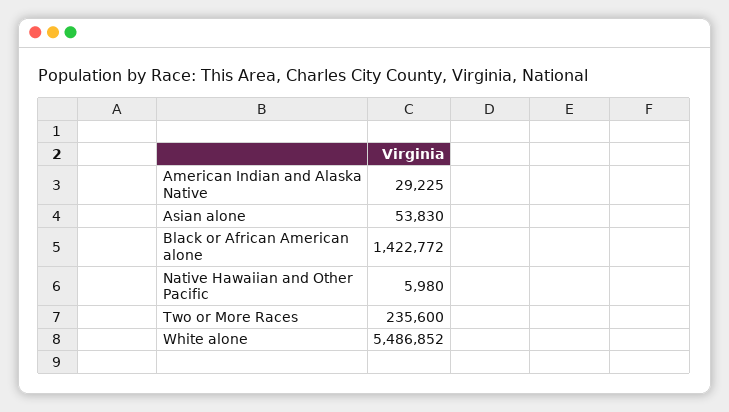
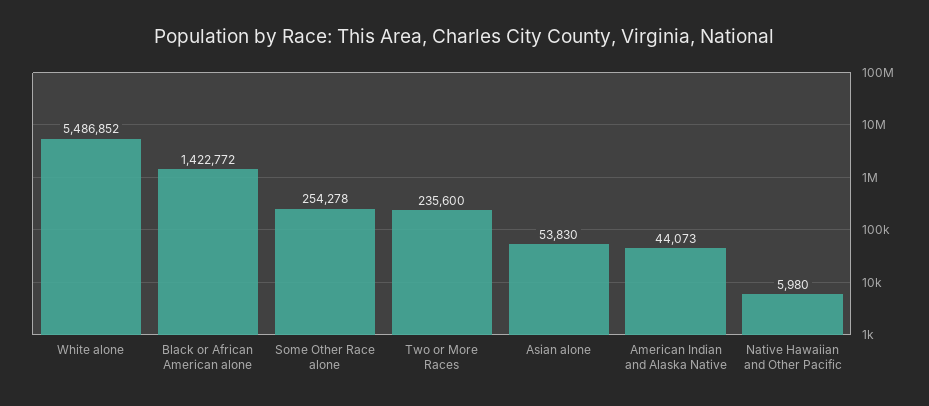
American Indian and Alaska Native: 29225 -> 44073
Some Other Race alone: none -> 254278

